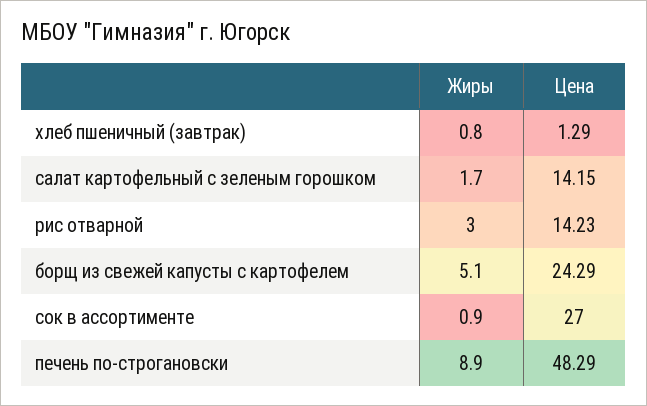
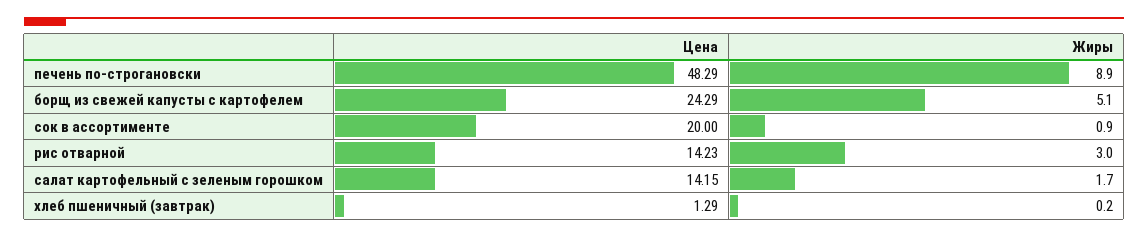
Жиры, хлеб пшеничный (завтрак): 0.8 -> 0.2
Цена, сок в ассортименте: 27 -> 20

